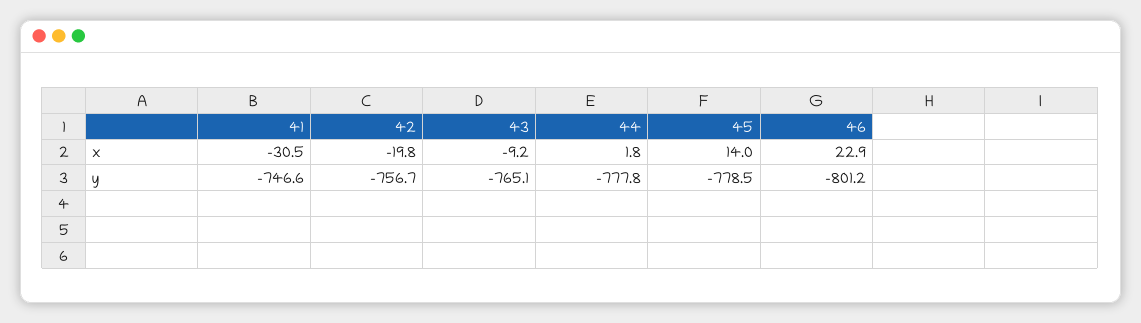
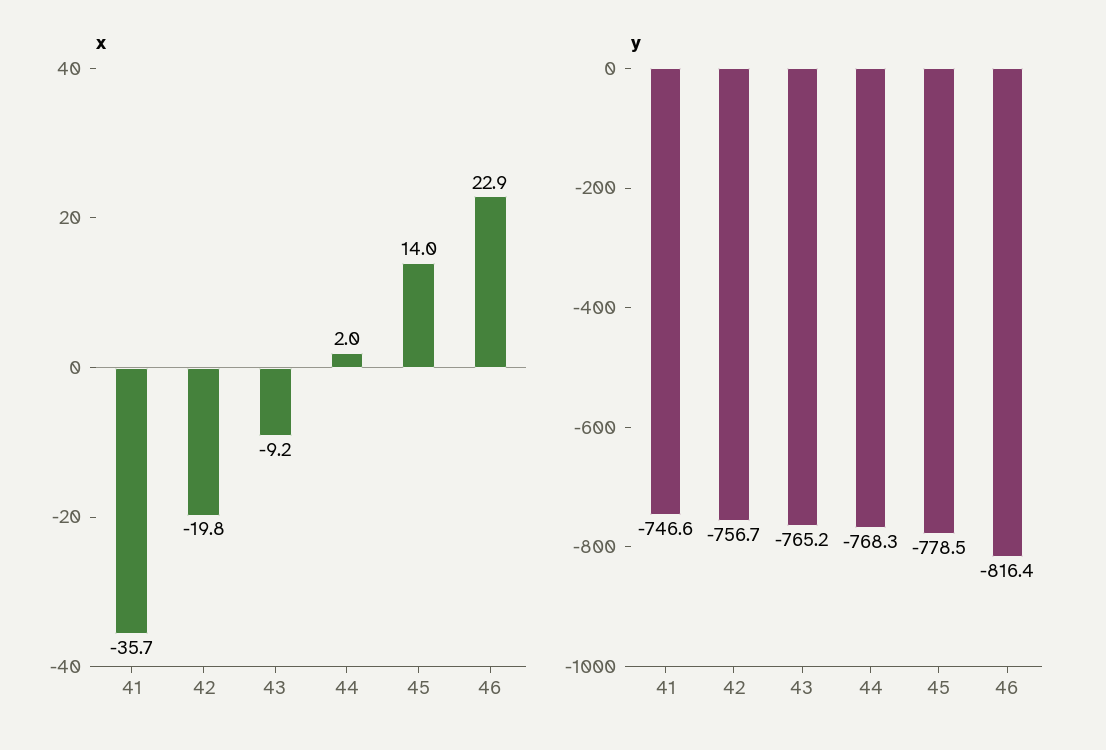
x, 41: -30.5 -> -35.7
x, 44: 1.8 -> 2
y, 43: -765.1 -> -765.2
y, 44: -777.8 -> -768.3
y, 46: -801.2 -> -816.4

